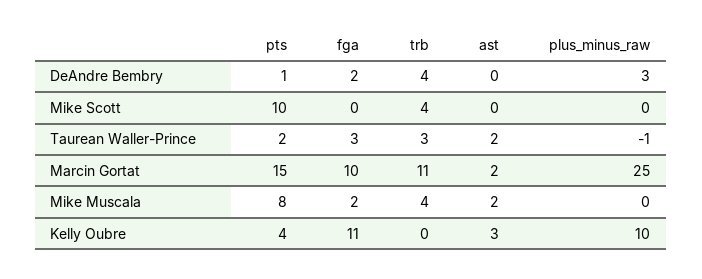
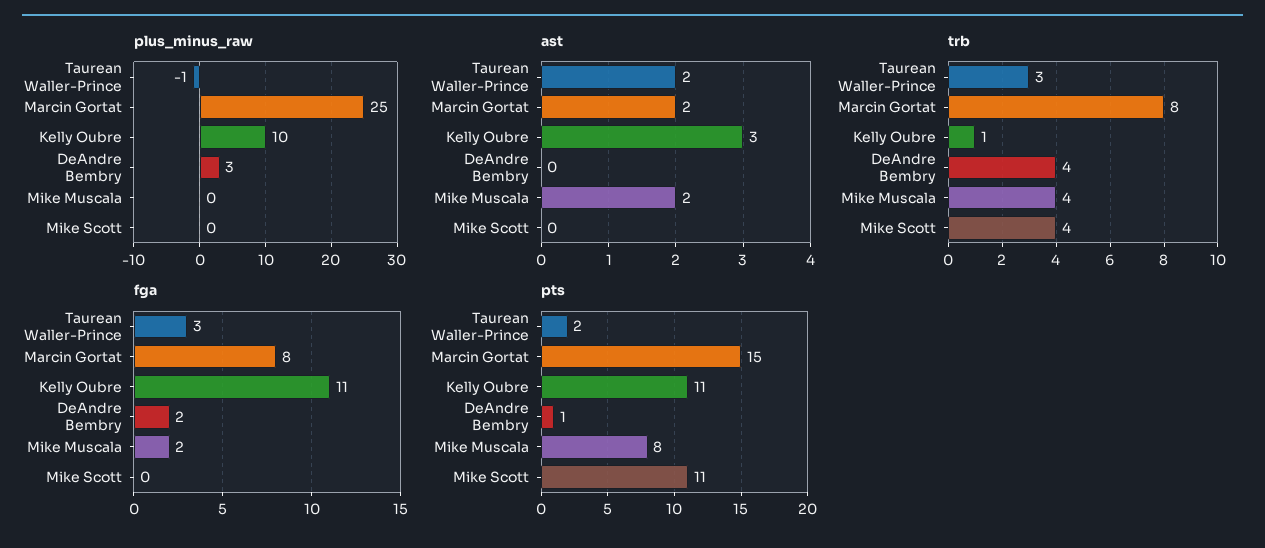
pts, Mike Scott: 10 -> 11
fga, Marcin Gortat: 10 -> 8
trb, Marcin Gortat: 11 -> 8
pts, Kelly Oubre: 4 -> 11
trb, Kelly Oubre: 0 -> 1

